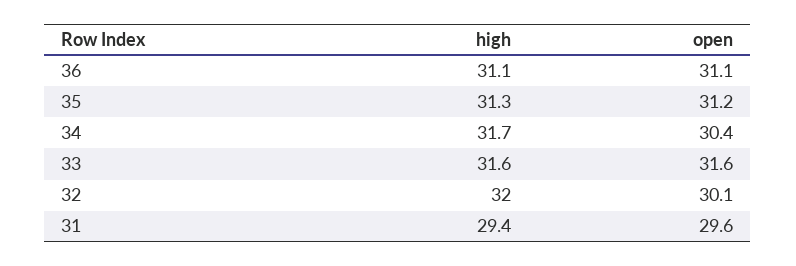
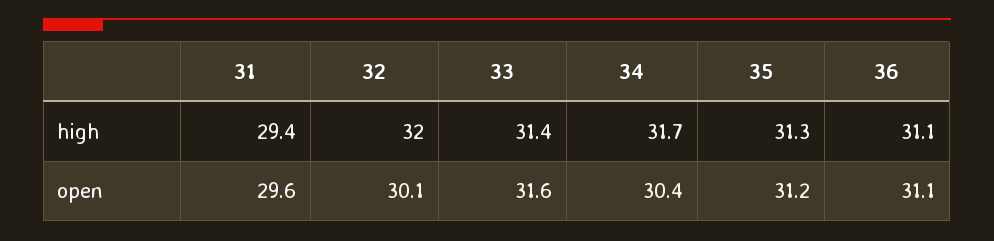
high, 33: 31.6 -> 31.4

